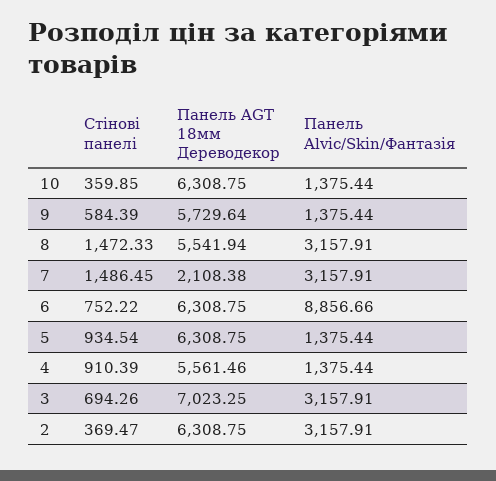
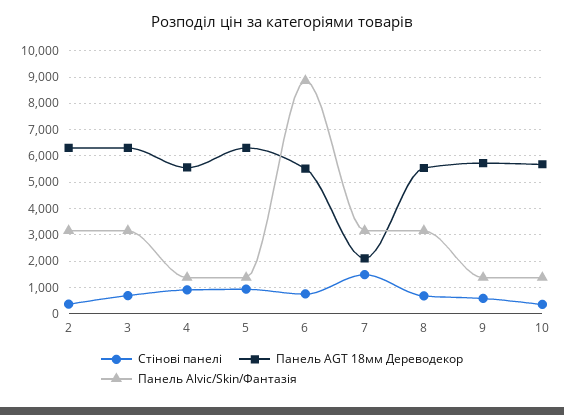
Панель AGT 18мм Дереводекор, 10: 6308.75 -> 5750
Стінові панелі, 8: 1472.33 -> 750
Панель AGT 18мм Дереводекор, 6: 6308.75 -> 5500
Панель AGT 18мм Дереводекор, 3: 7023.25 -> 6250

